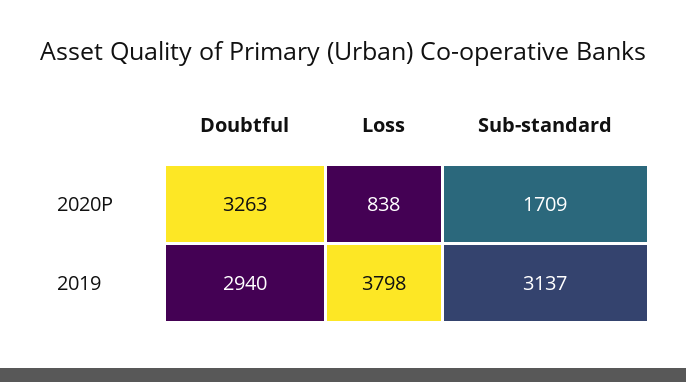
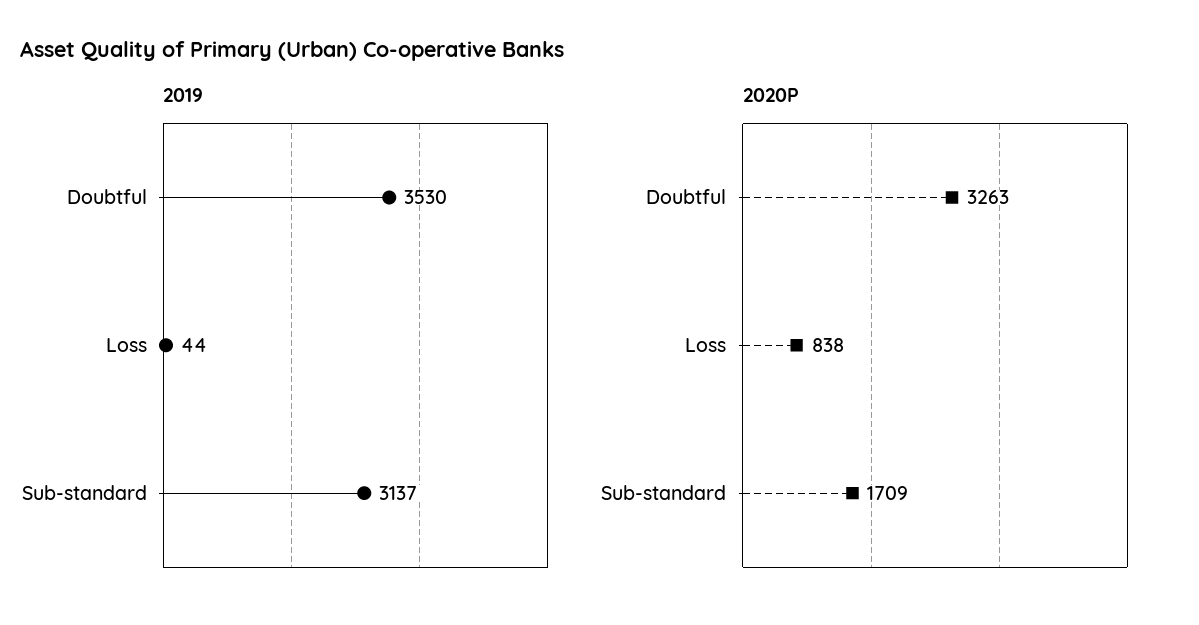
2019, Doubtful: 2940 -> 3530
2019, Loss: 3798 -> 44

